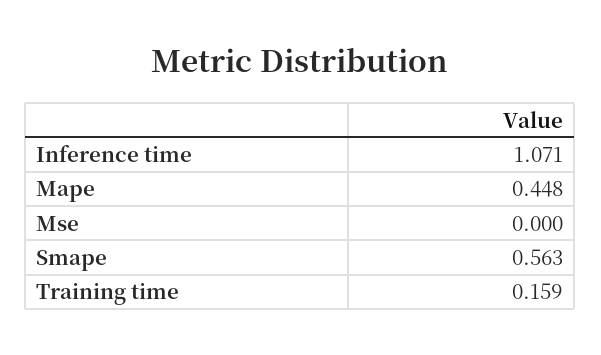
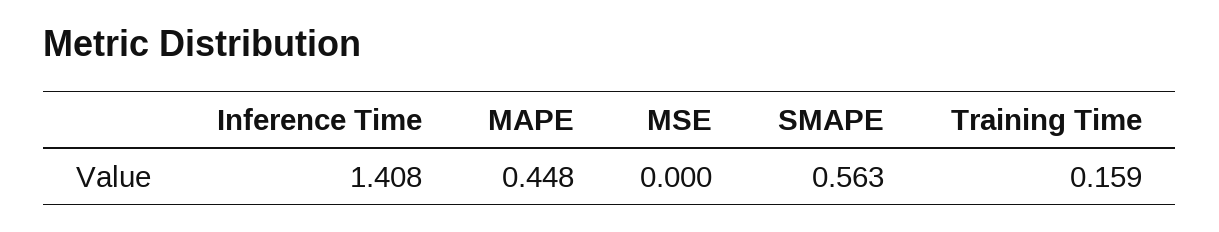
Inference time: 1.071 -> 1.408

